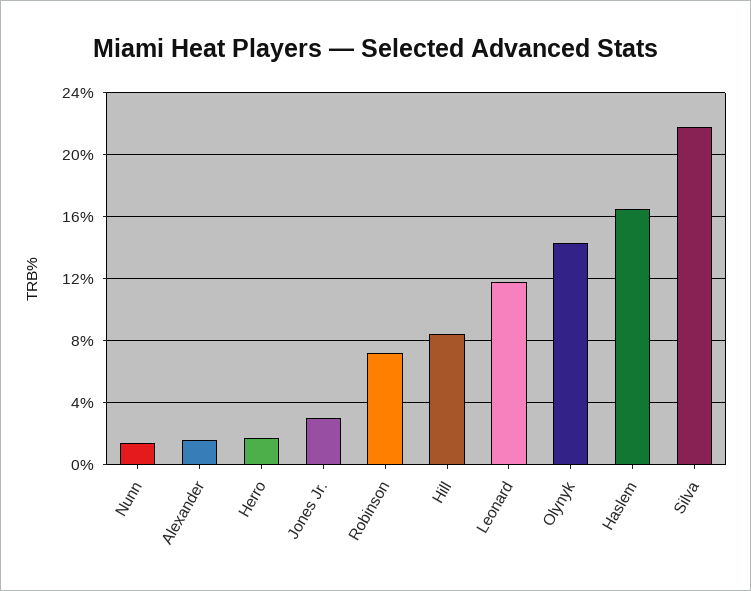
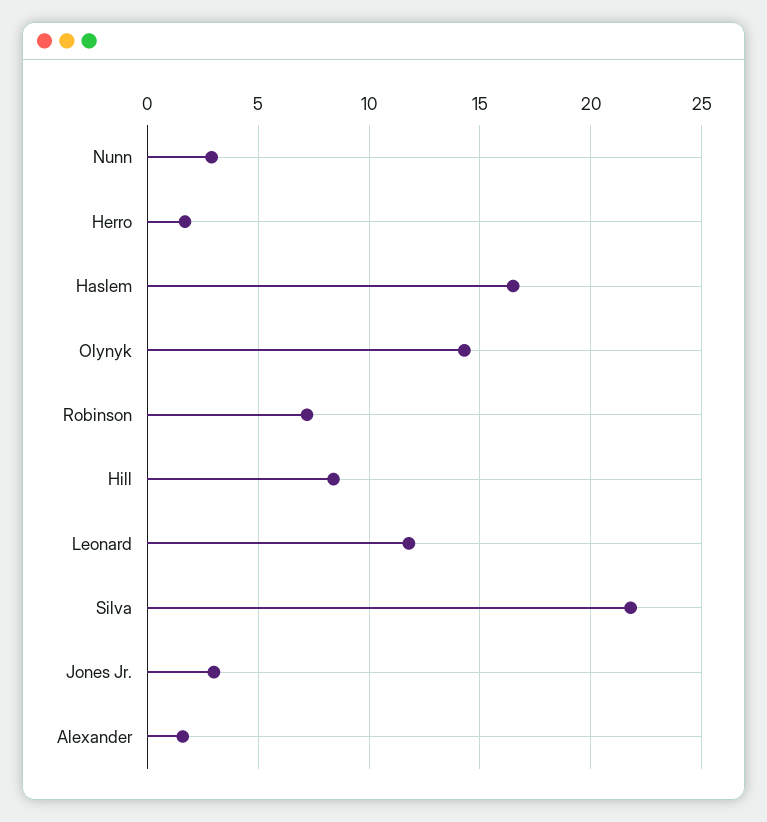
Nunn: 1.5 -> 3

